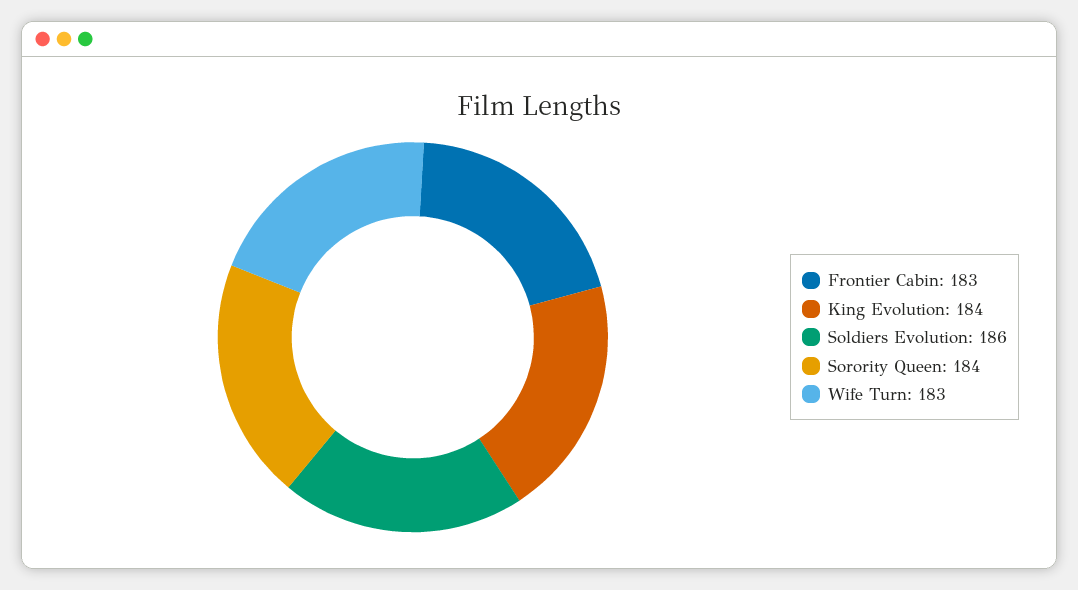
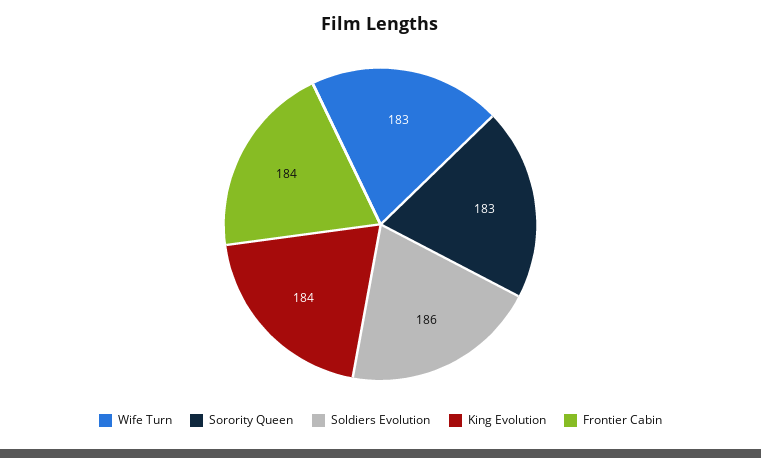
Frontier Cabin: 183 -> 184
Sorority Queen: 184 -> 183

